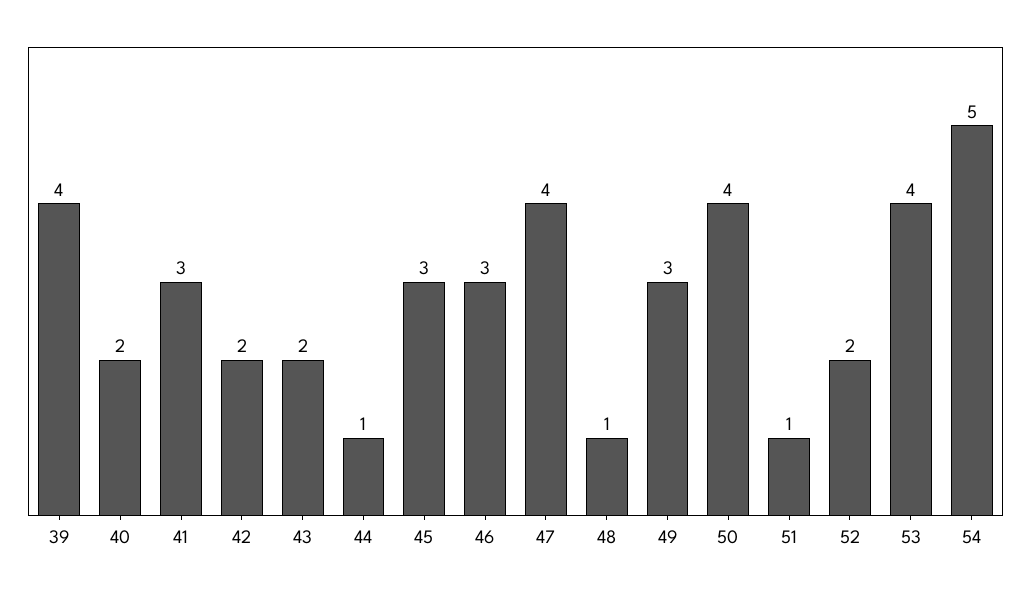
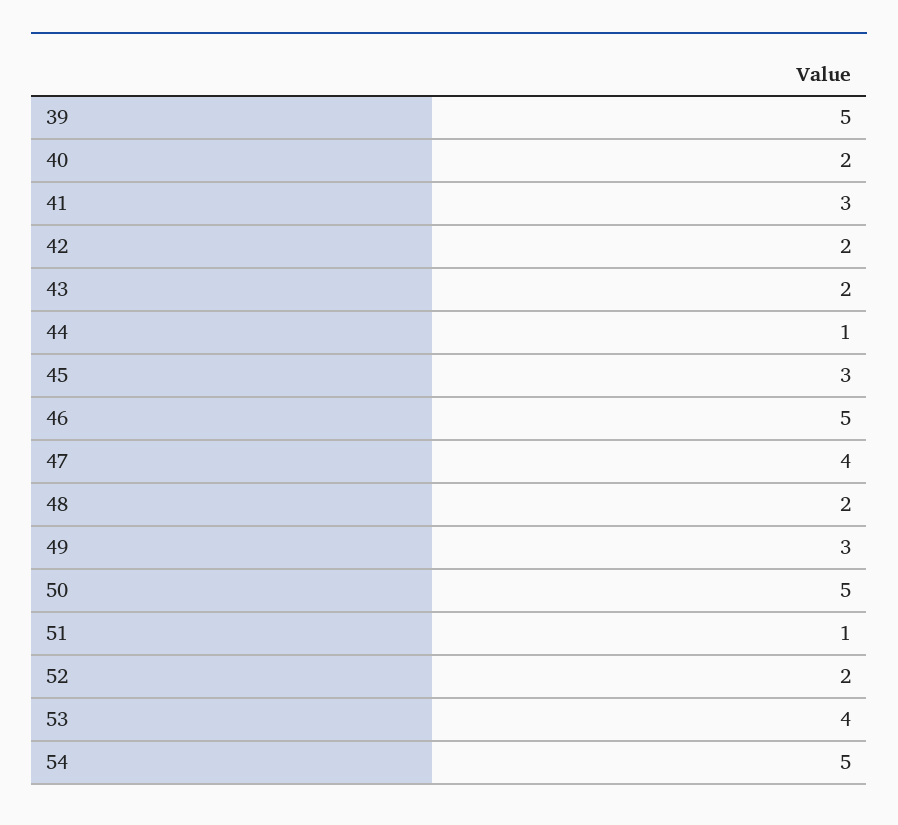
39: 4 -> 5
46: 3 -> 5
48: 1 -> 2
50: 4 -> 5

